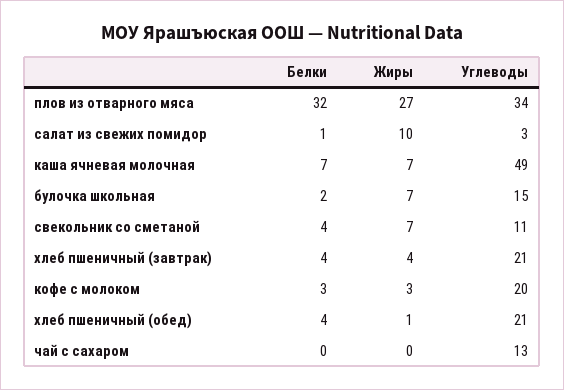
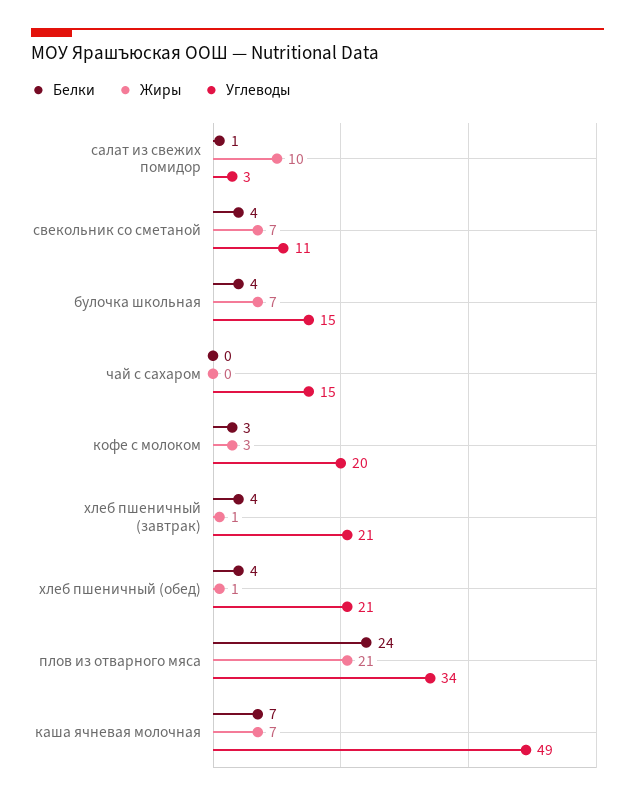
Белки, плов из отварного мяса: 32 -> 24
Жиры, плов из отварного мяса: 27 -> 21
Белки, булочка школьная: 2 -> 4
Жиры, хлеб пшеничный (завтрак): 4 -> 1
Углеводы, чай с сахаром: 13 -> 15

